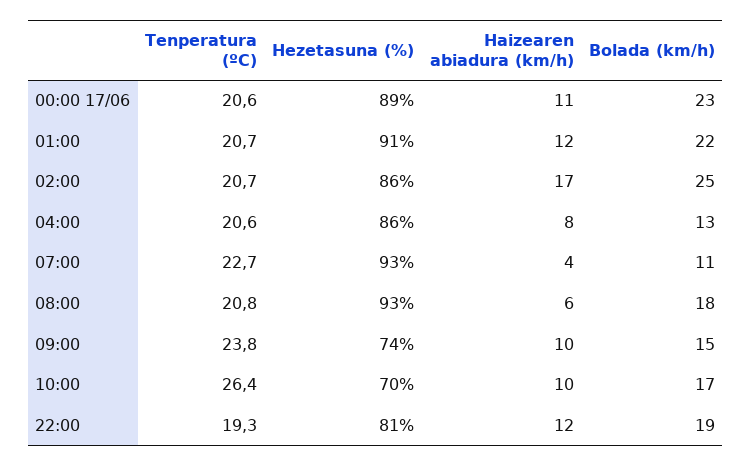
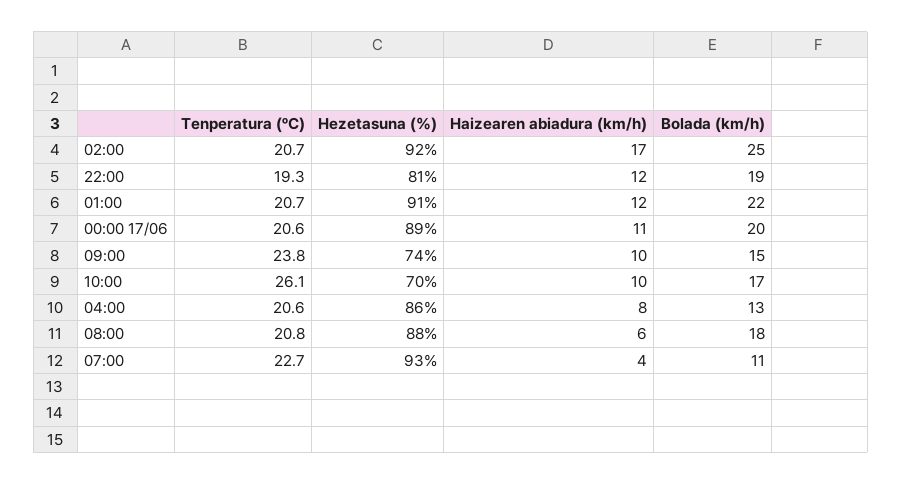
Bolada (km/h), 00:00 17/06: 23 -> 20
Hezetasuna (%), 02:00: 86 -> 92
Hezetasuna (%), 08:00: 93 -> 88
Tenperatura (ºC), 10:00: 26.4 -> 26.1

